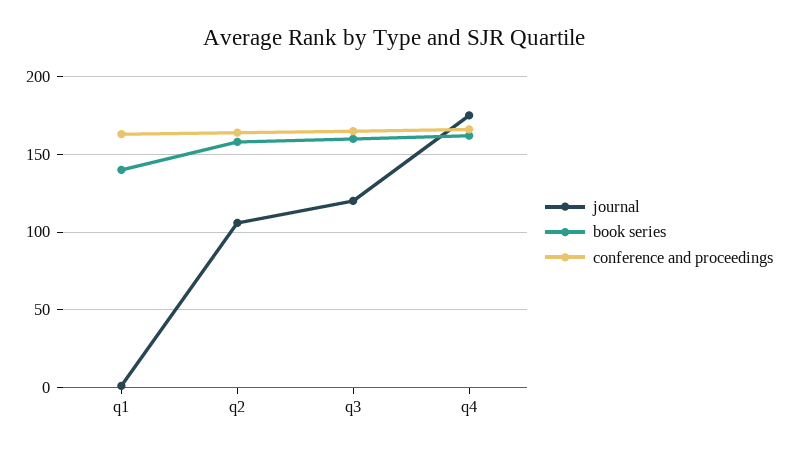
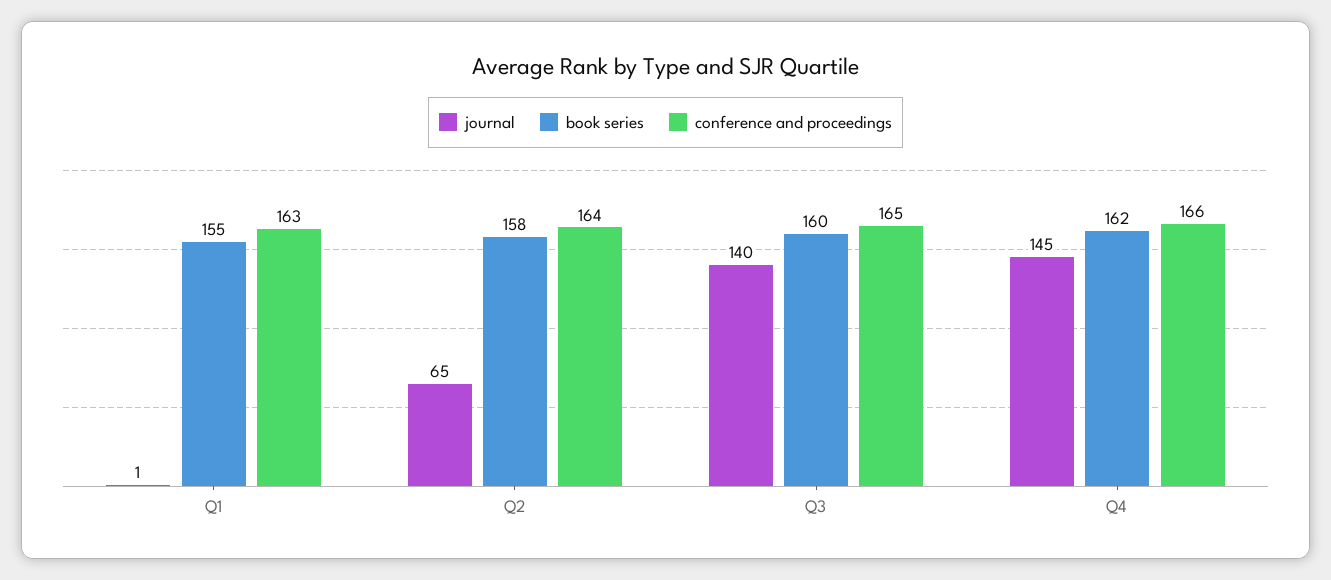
book series, q1: 140 -> 155
journal, q2: 105 -> 65
journal, q3: 120 -> 140
journal, q4: 175 -> 145

